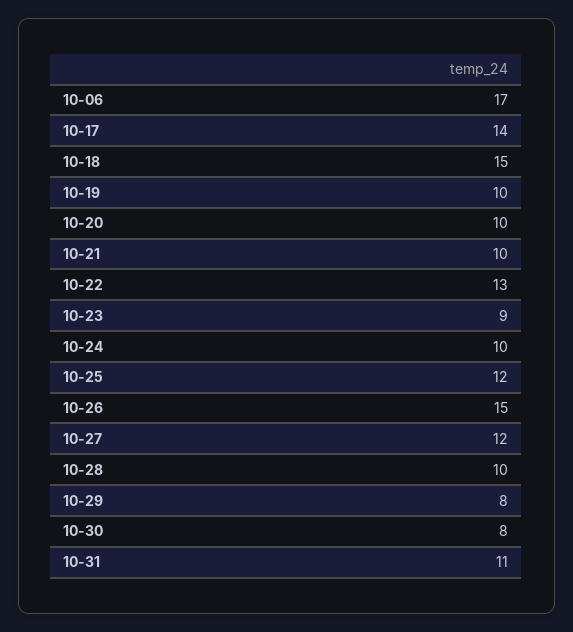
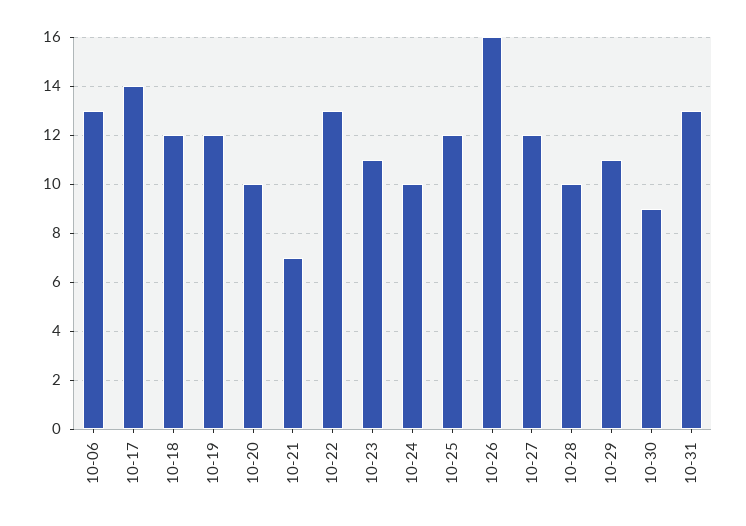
10-06: 17 -> 13
10-18: 15 -> 12
10-19: 10 -> 12
10-21: 10 -> 7
10-23: 9 -> 11
10-26: 15 -> 16
10-29: 8 -> 11
10-30: 8 -> 9
10-31: 11 -> 13

